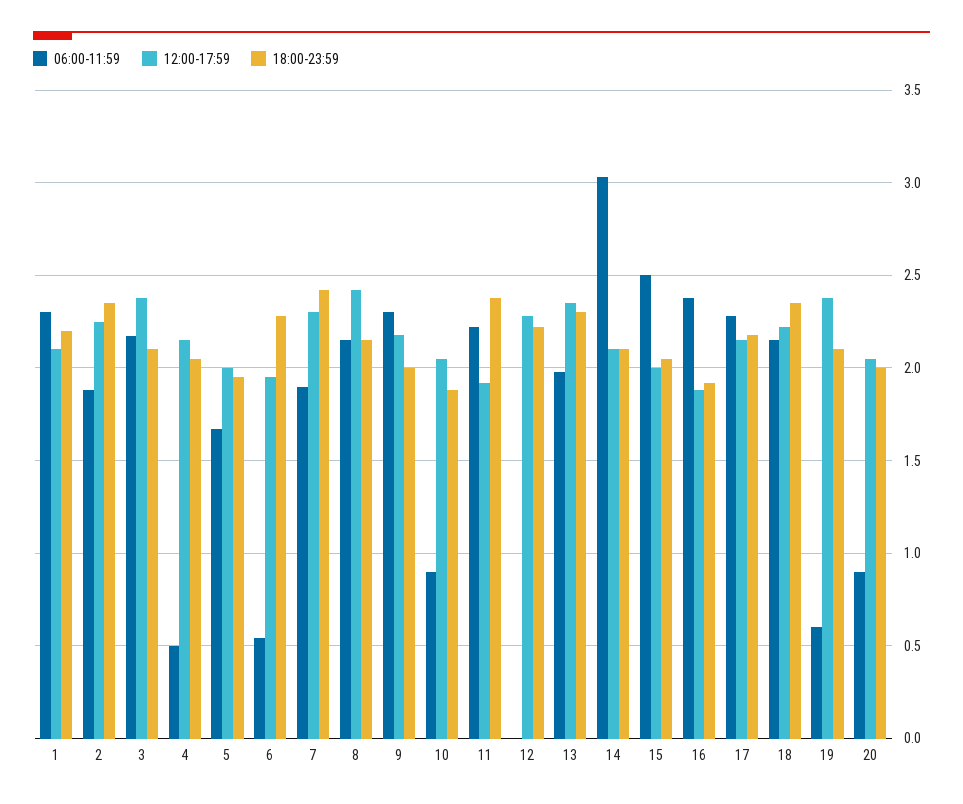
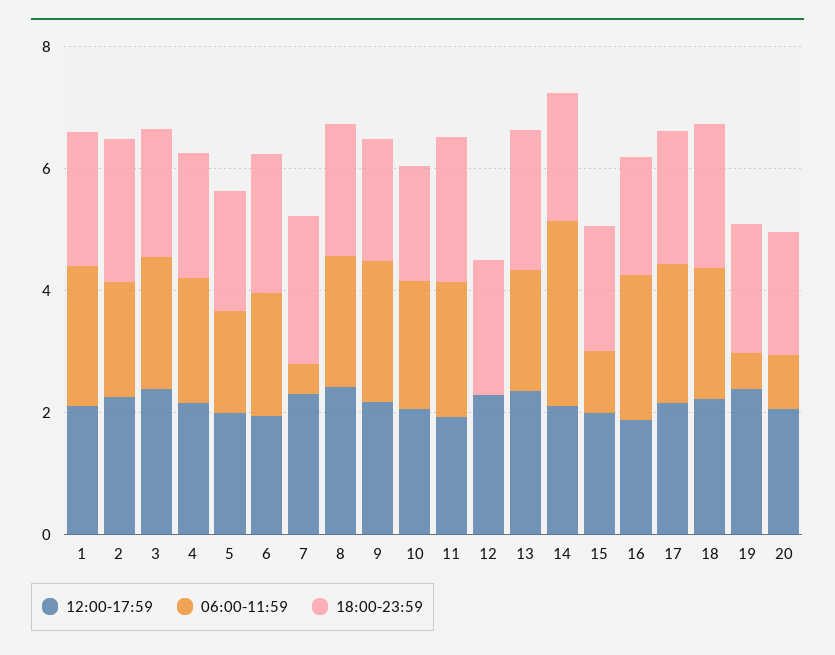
06:00-11:59, 4: 0.5 -> 2
06:00-11:59, 6: 0.55 -> 2
06:00-11:59, 7: 1.9 -> 0.5
06:00-11:59, 10: 0.9 -> 2
06:00-11:59, 15: 2.5 -> 1

